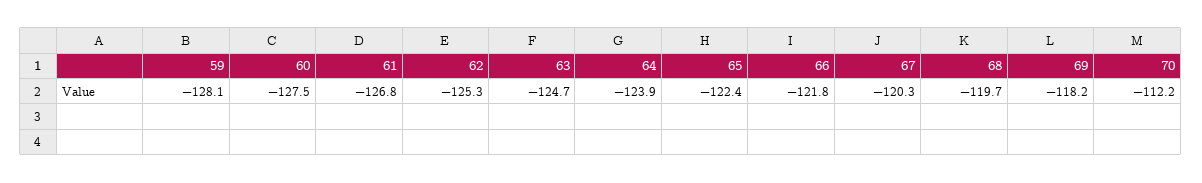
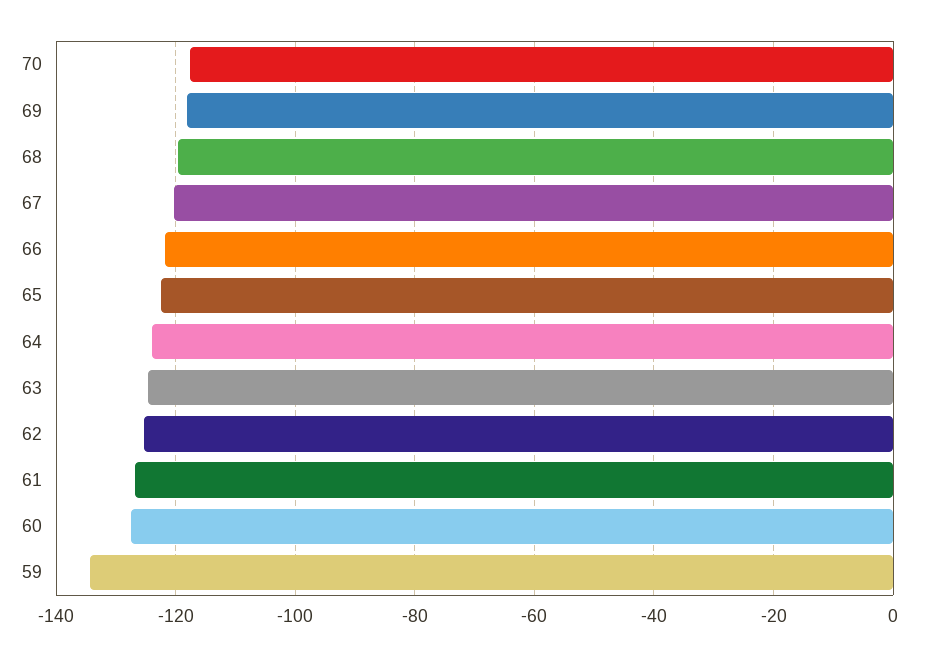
59: -128.1 -> -134
70: -112.2 -> -118

